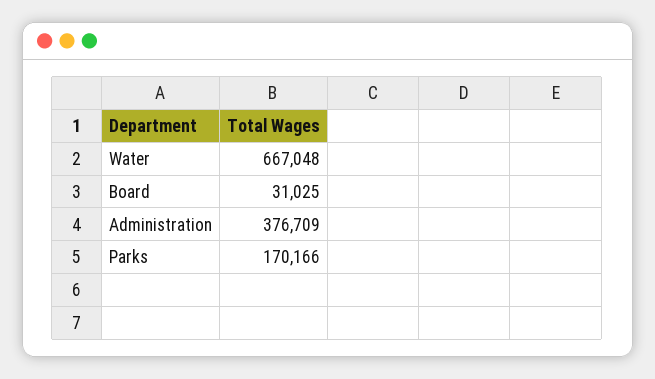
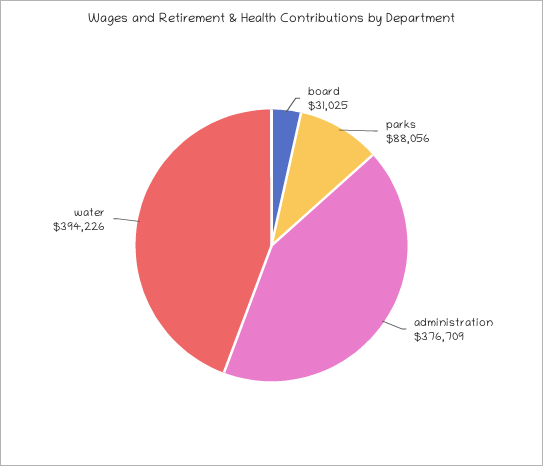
Water: 667048 -> 394226
Parks: 170166 -> 88056

